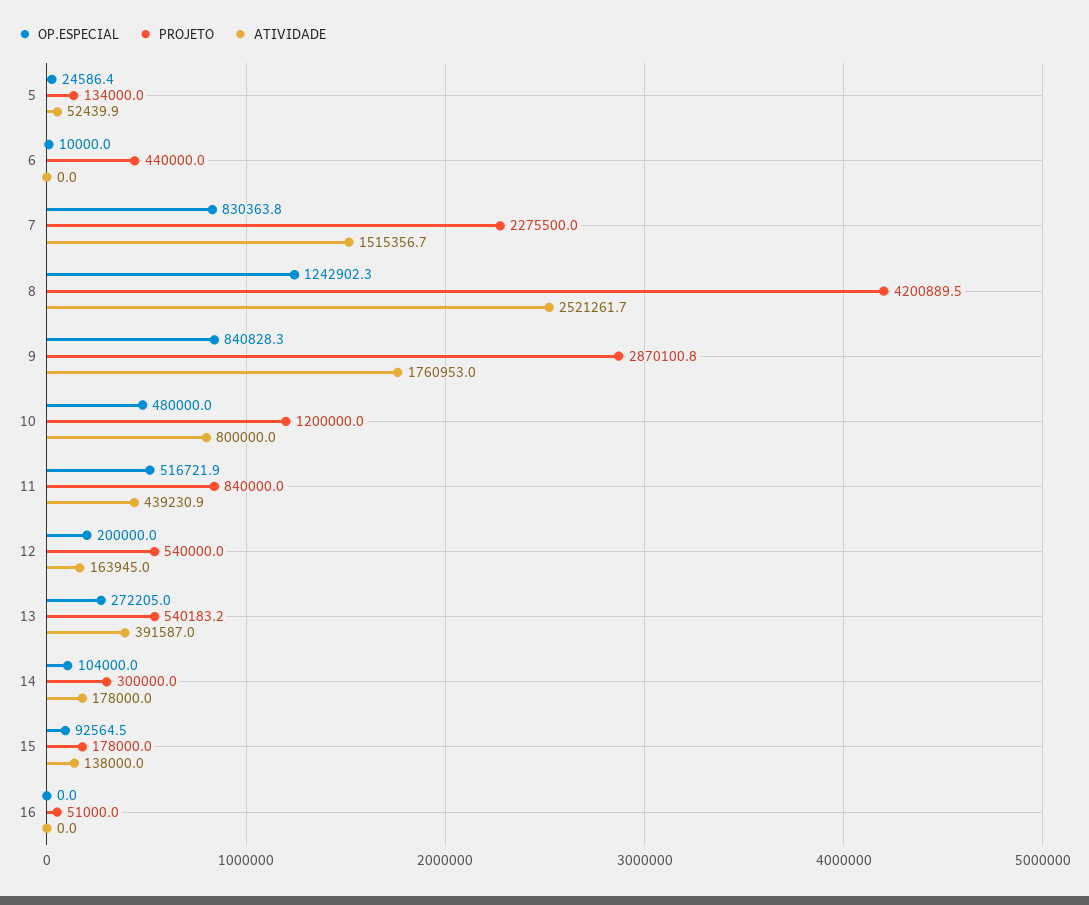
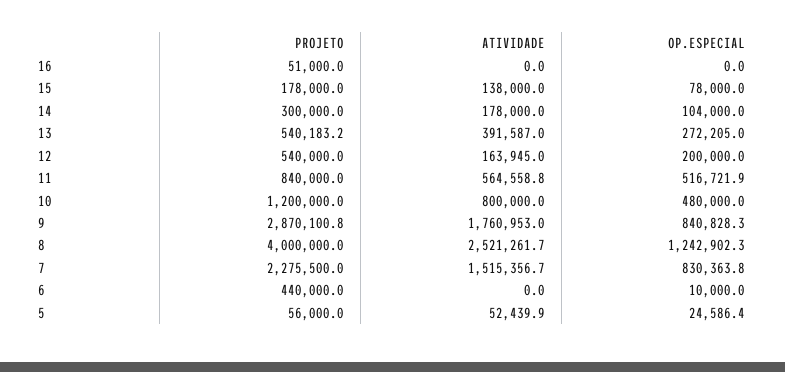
PROJETO, 5: 134000 -> 56000
PROJETO, 8: 4200889.5 -> 4000000
ATIVIDADE, 11: 439230.9 -> 564558.8
OP.ESPECIAL, 15: 92564.5 -> 78000

